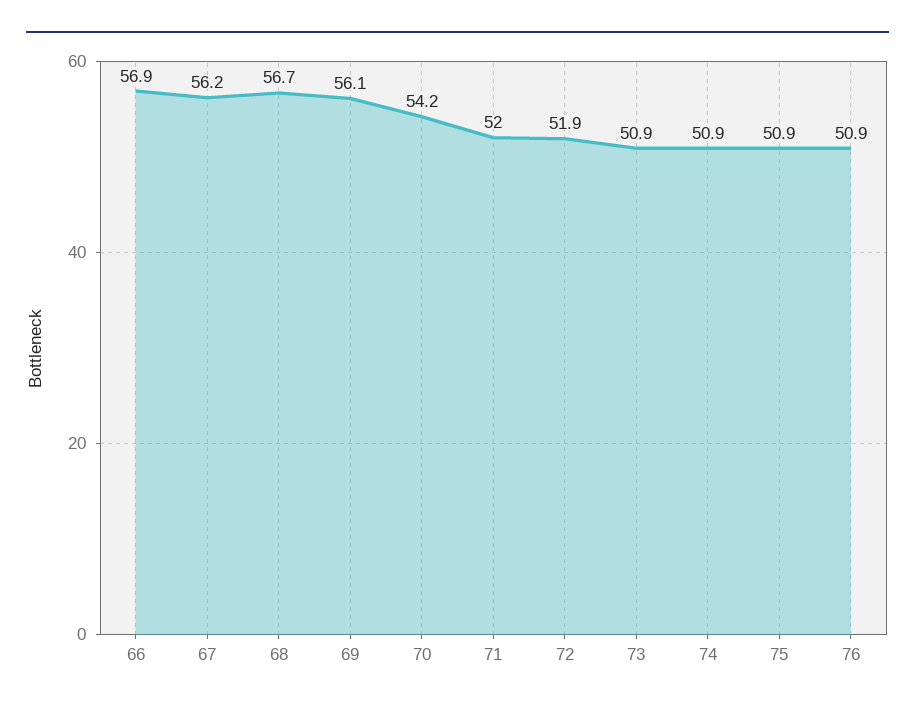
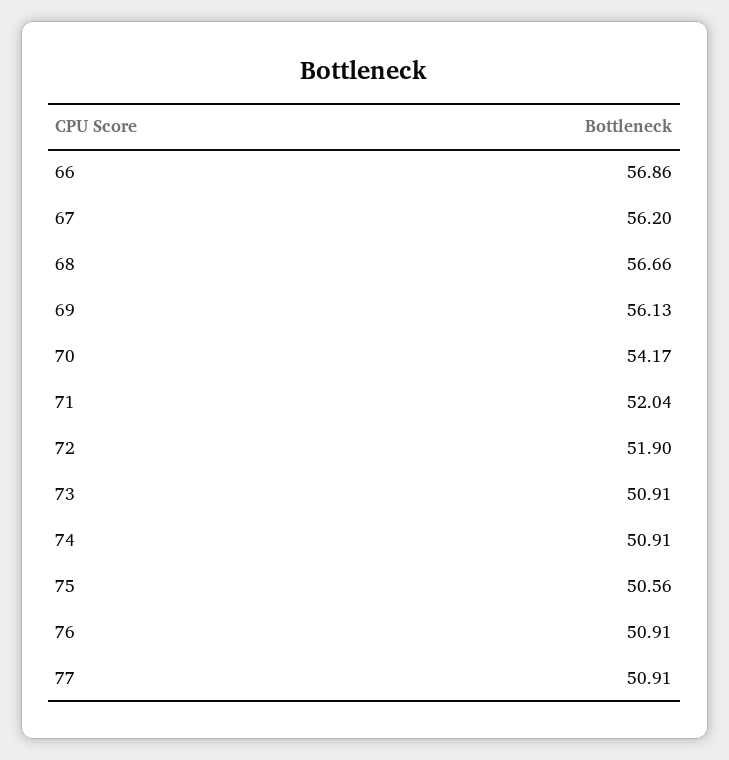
75: 50.9 -> 50.56
77: none -> 50.91

